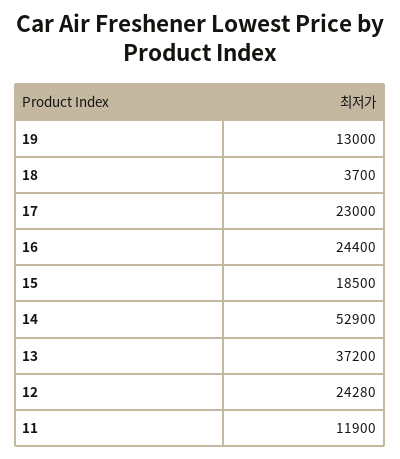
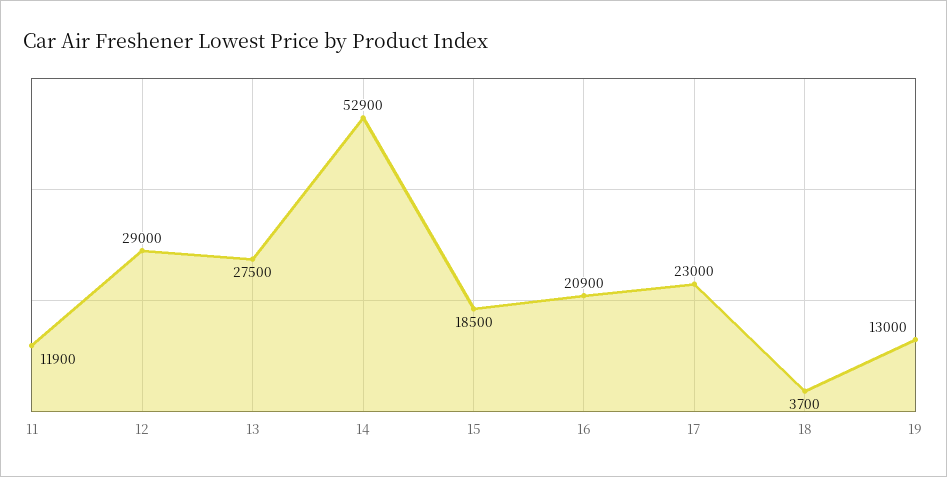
16: 24400 -> 20900
13: 37200 -> 27500
12: 24280 -> 29000

